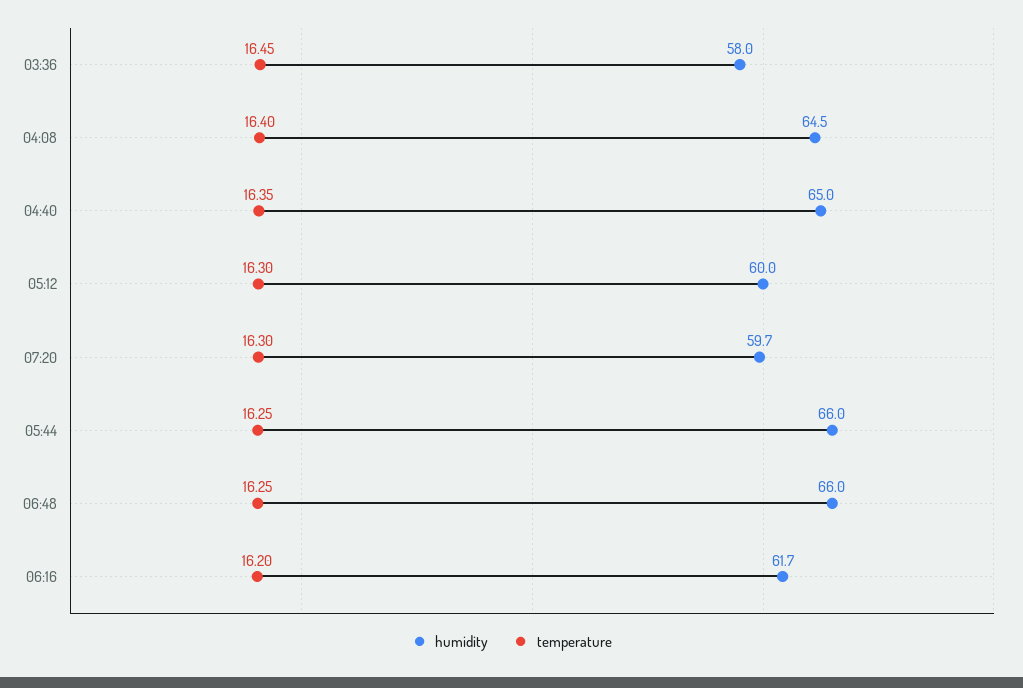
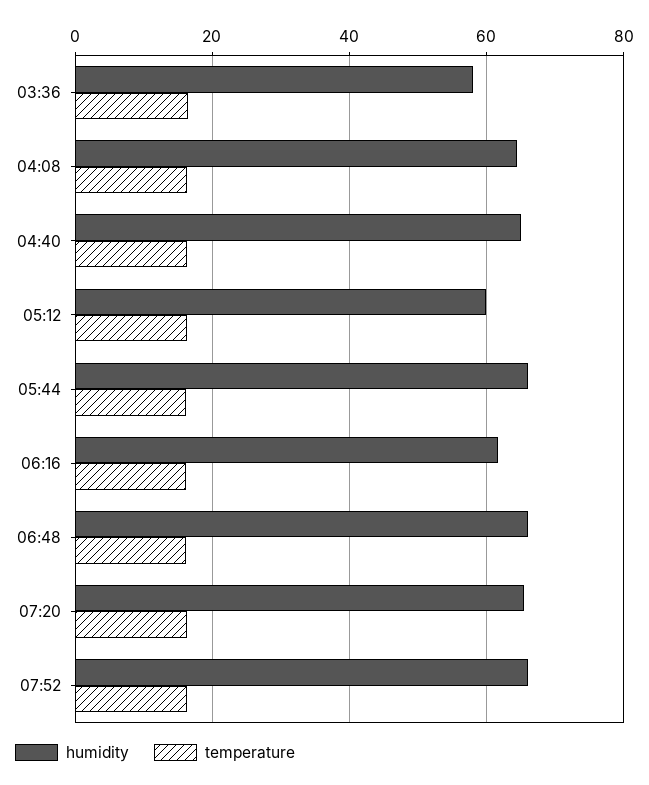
humidity, 07:20: 59.7 -> 66
humidity, 07:52: none -> 66
temperature, 07:52: none -> 16

